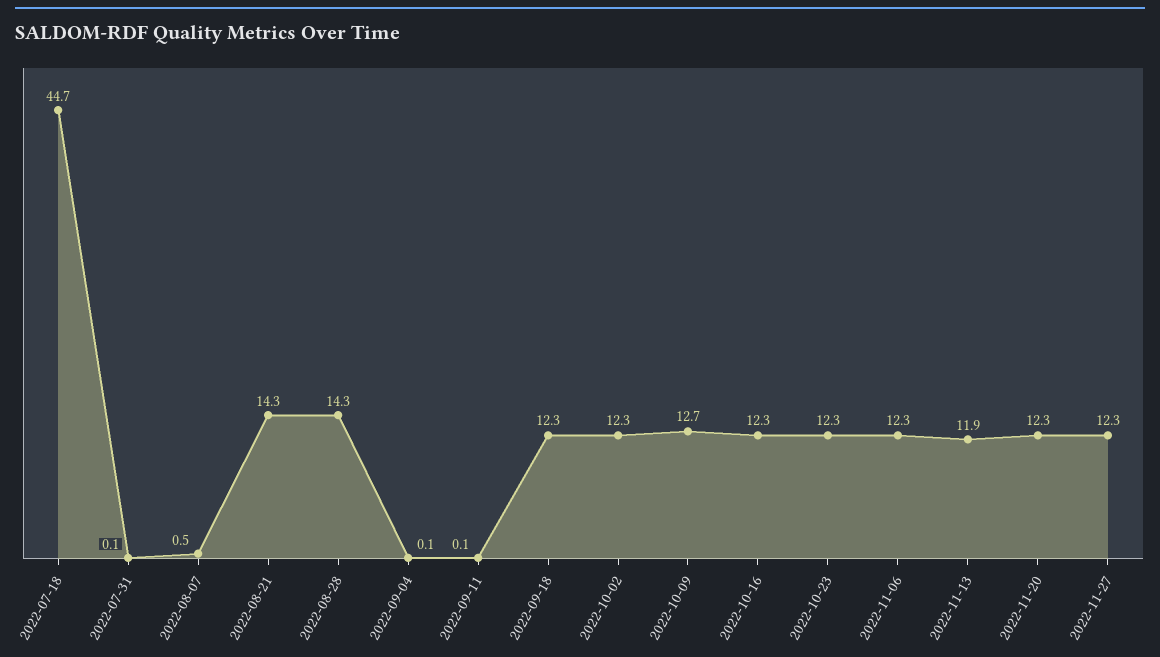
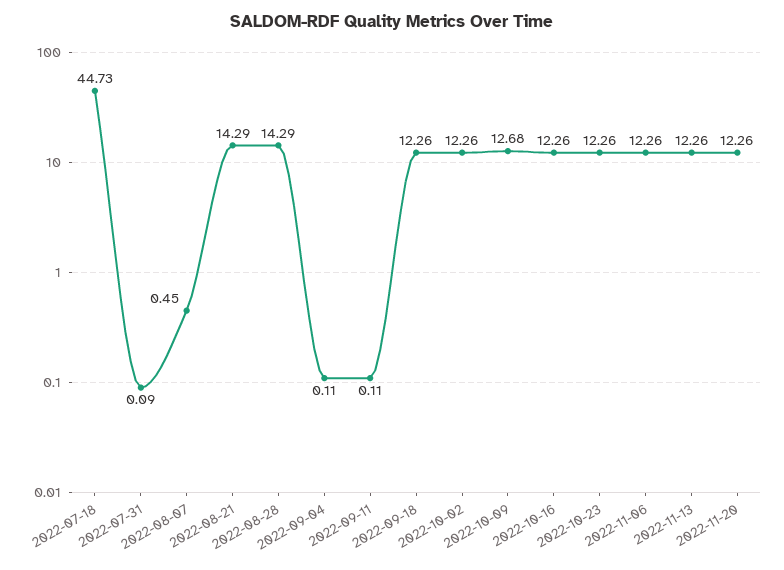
2022-11-13: 11.9 -> 12.26
2022-11-27: 12.3 -> none

